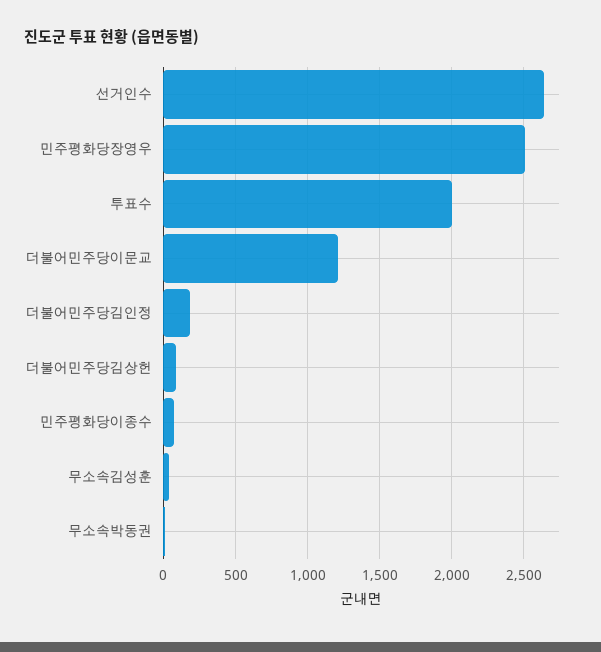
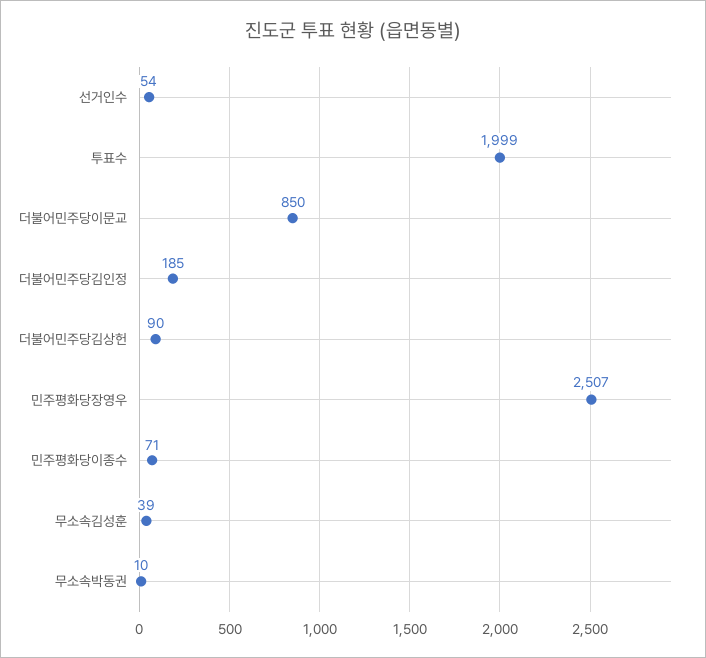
선거인수: 2650 -> 54
더불어민주당이문교: 1200 -> 850

